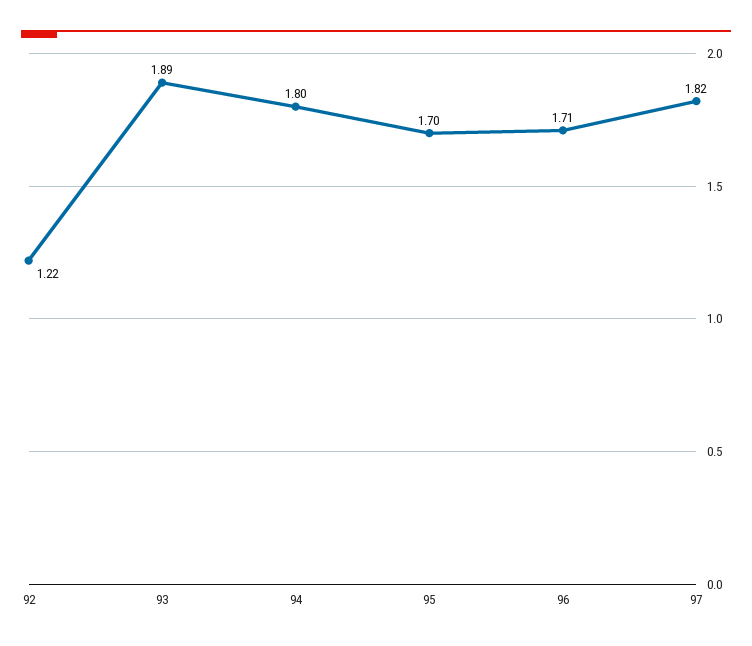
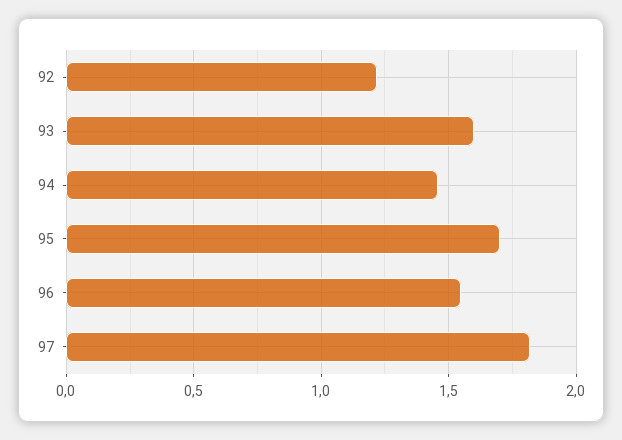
93: 1.89 -> 1.6
94: 1.8 -> 1.45
96: 1.71 -> 1.55

